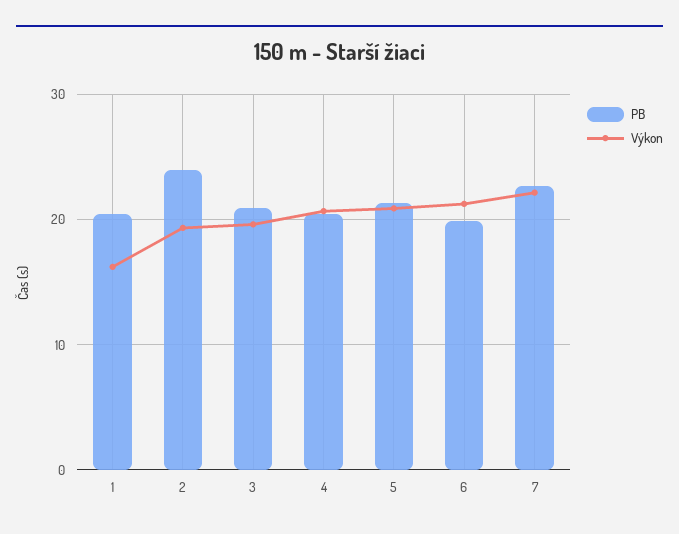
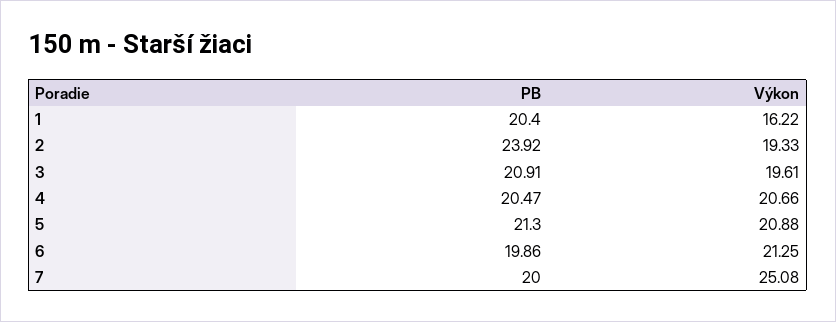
PB, 7: 23 -> 20
Výkon, 7: 22 -> 25.08

